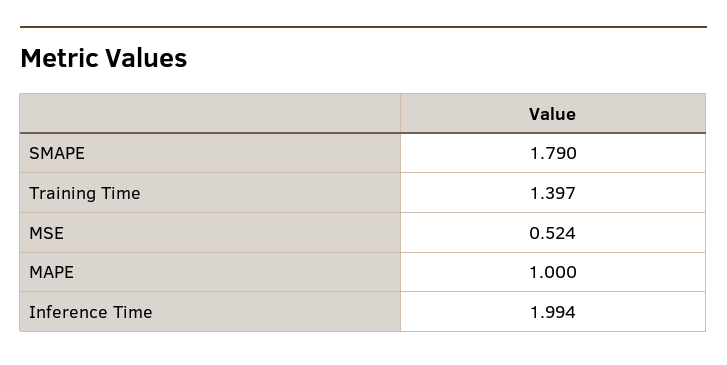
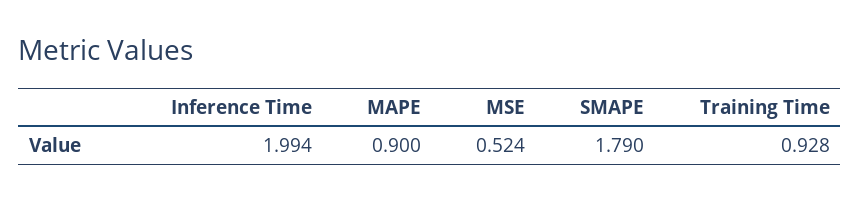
Training Time: 1.397 -> 0.928
MAPE: 1 -> 0.9

